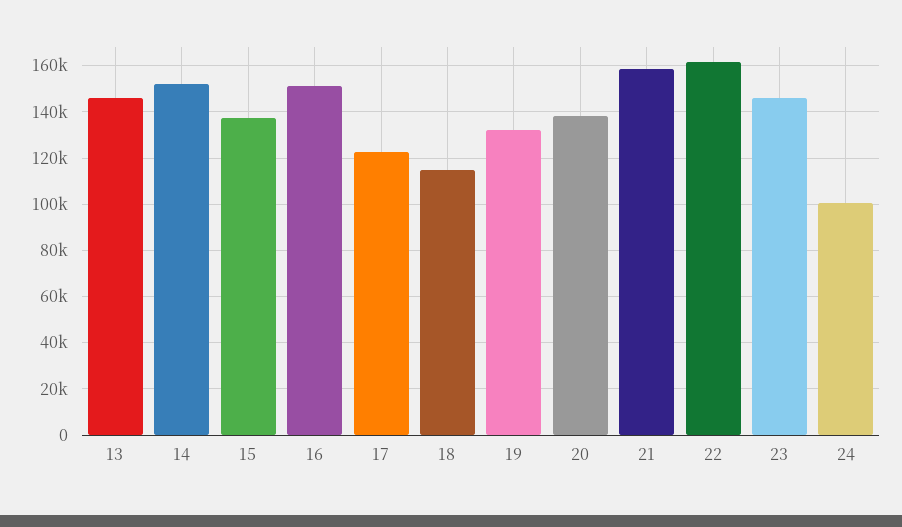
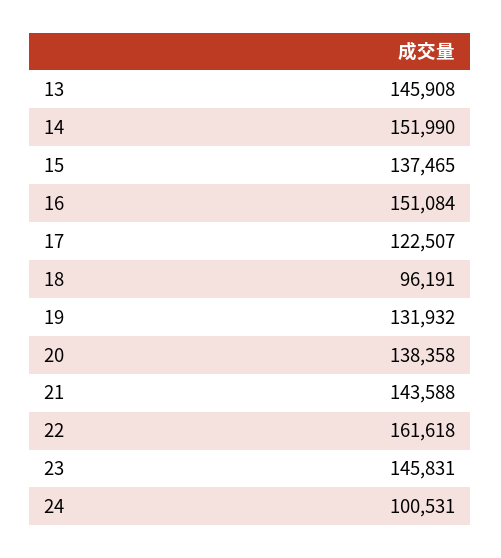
18: 115000 -> 96191
21: 160000 -> 143588

